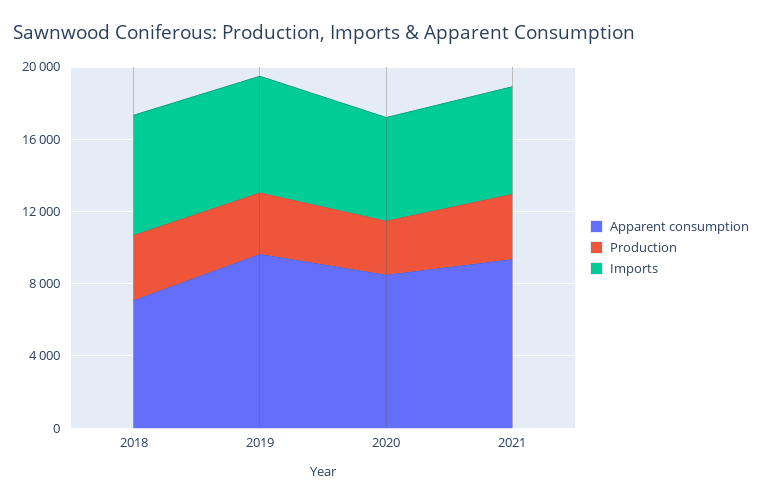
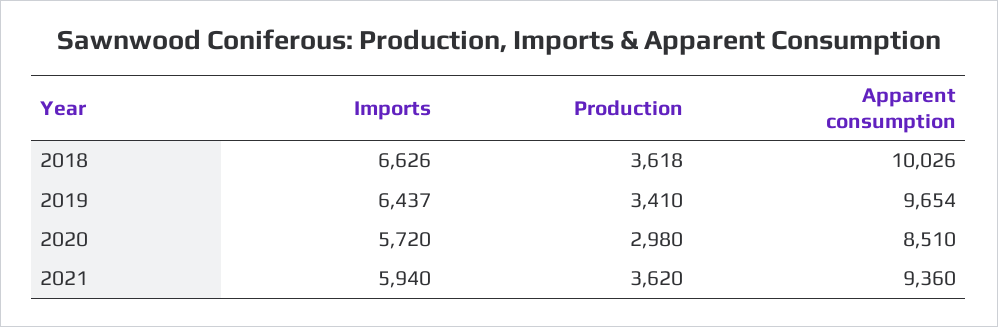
Apparent consumption, 2018: 7000 -> 10026

